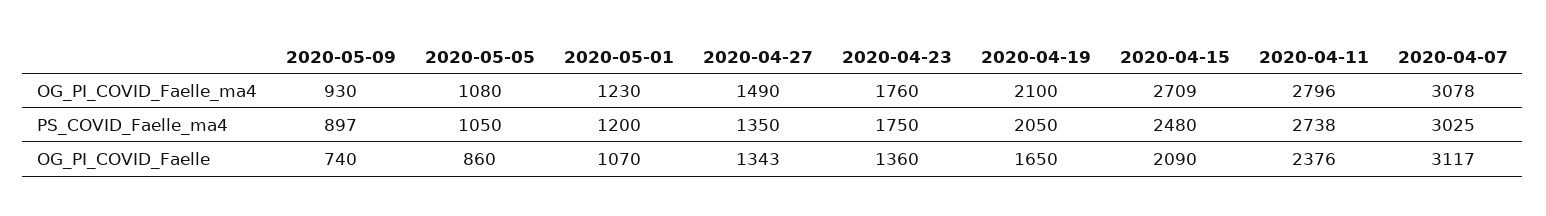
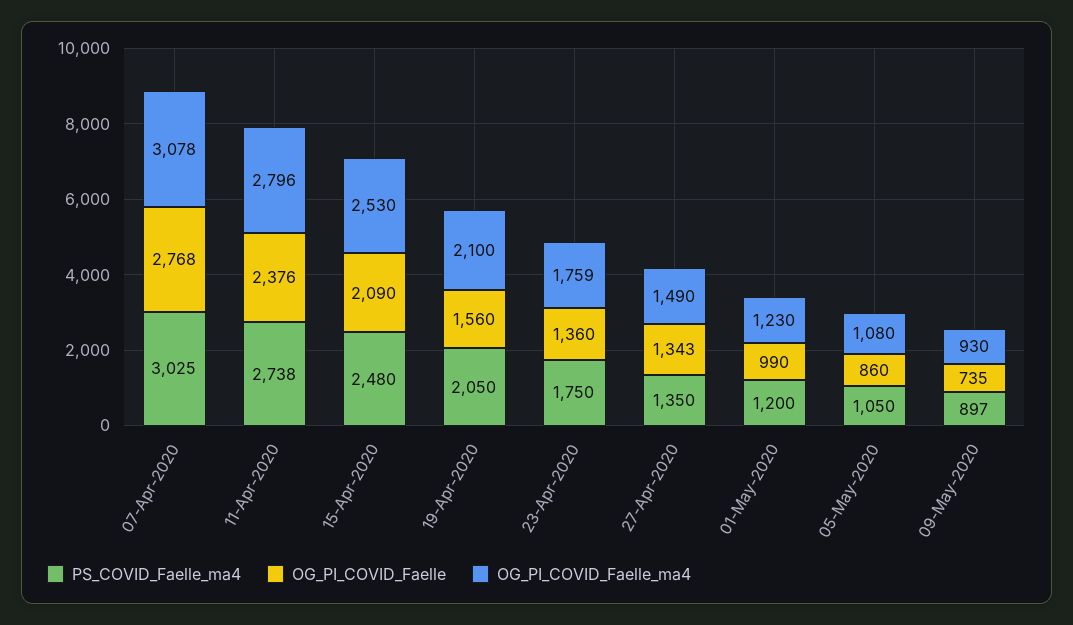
OG_PI_COVID_Faelle_ma4, 2020-04-23: 1760 -> 1759
OG_PI_COVID_Faelle_ma4, 2020-04-15: 2709 -> 2530
OG_PI_COVID_Faelle, 2020-05-09: 740 -> 735
OG_PI_COVID_Faelle, 2020-05-01: 1070 -> 990
OG_PI_COVID_Faelle, 2020-04-19: 1650 -> 1560
OG_PI_COVID_Faelle, 2020-04-07: 3117 -> 2768

